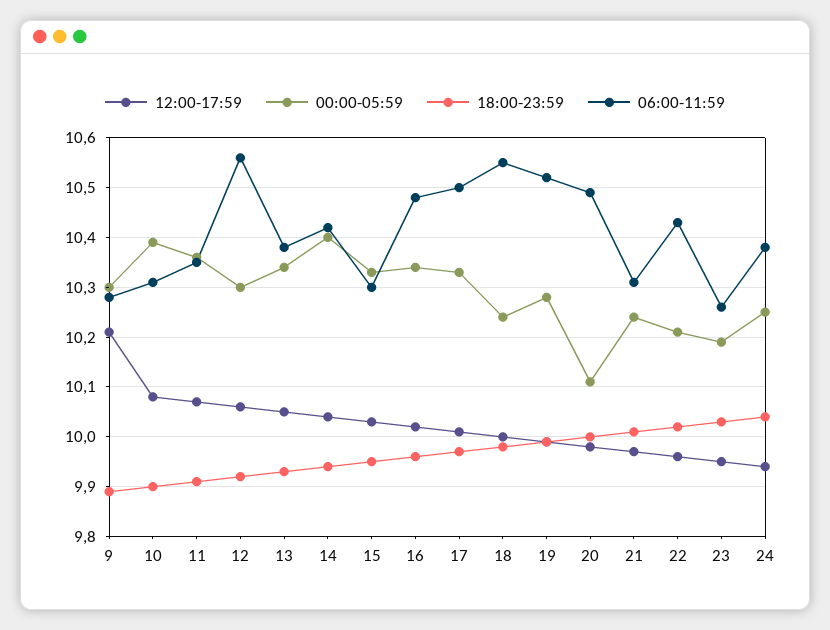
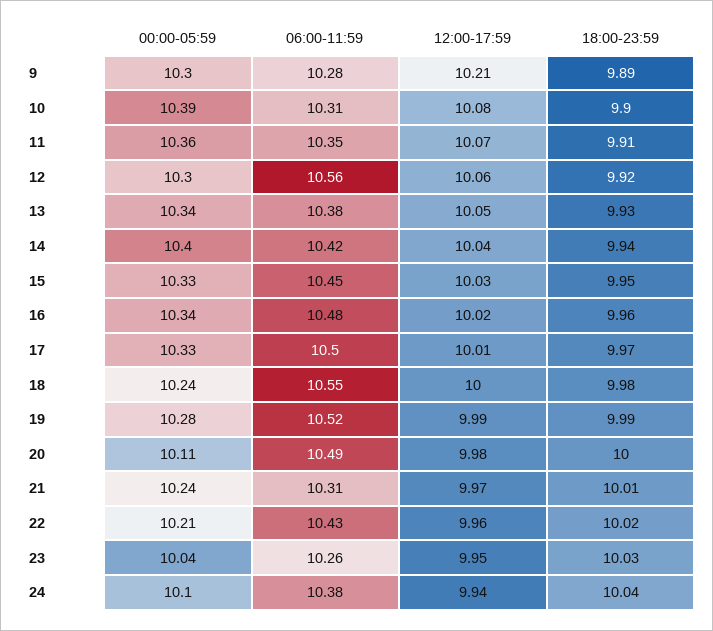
06:00-11:59, 15: 10.3 -> 10.45
00:00-05:59, 23: 10.2 -> 10.04
00:00-05:59, 24: 10.25 -> 10.1

